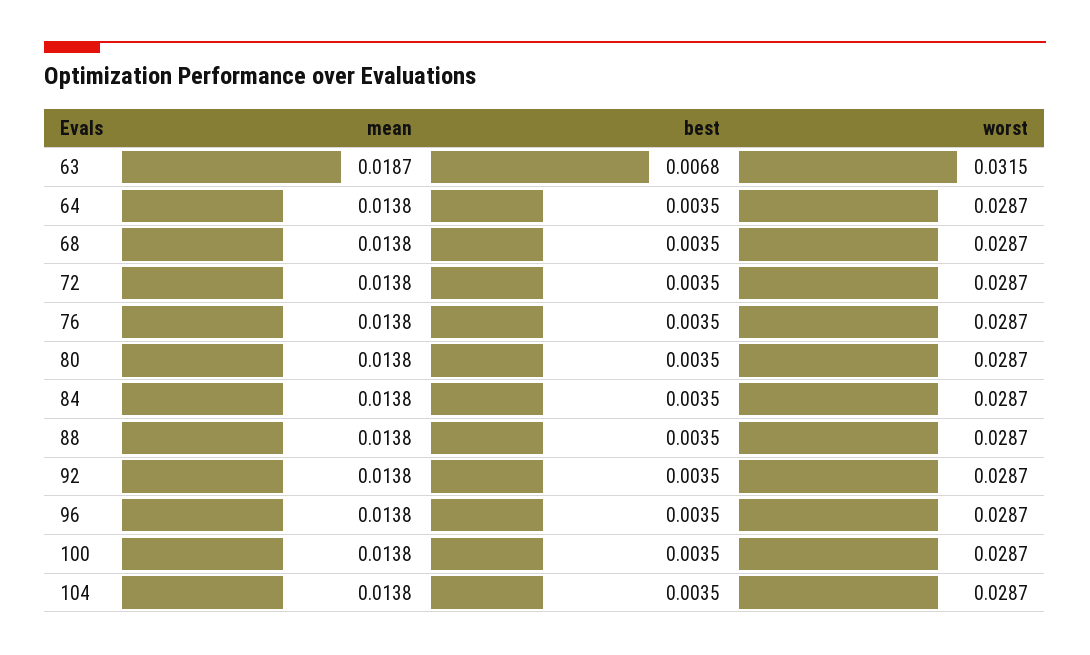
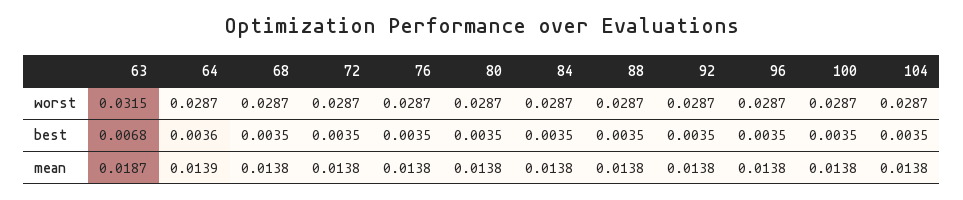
mean, 64: 0.0138 -> 0.0139
best, 64: 0.0035 -> 0.0036

